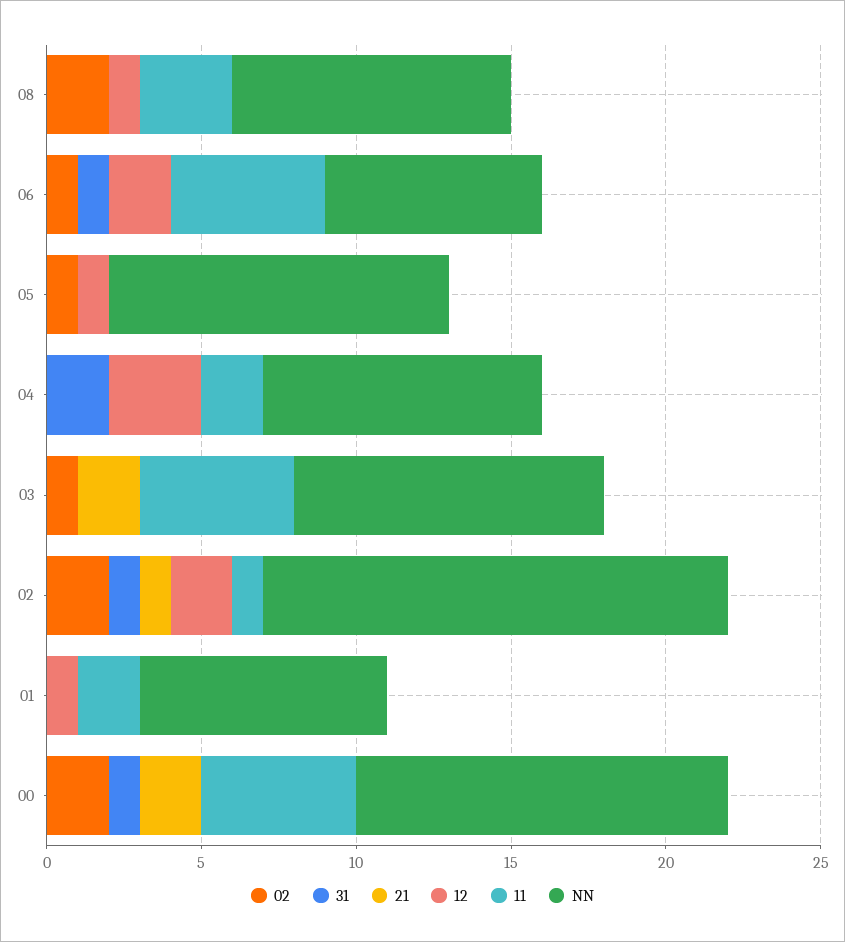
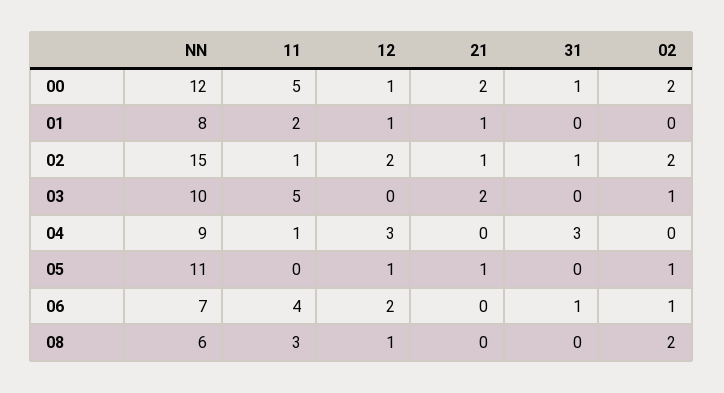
NN, 08: 9 -> 6
11, 06: 5 -> 4
21, 05: 0 -> 1
31, 04: 2 -> 3
11, 04: 2 -> 1
21, 01: 0 -> 1
12, 00: 0 -> 1

